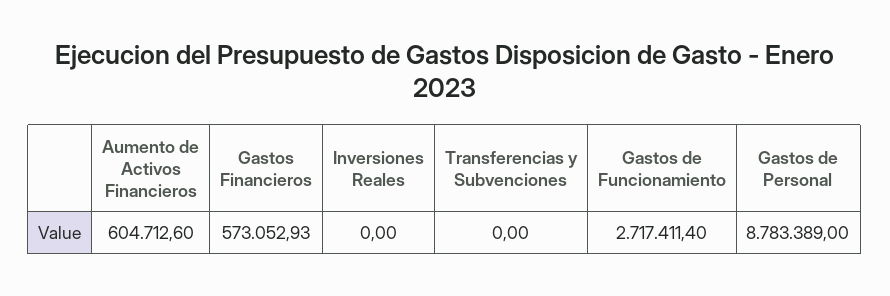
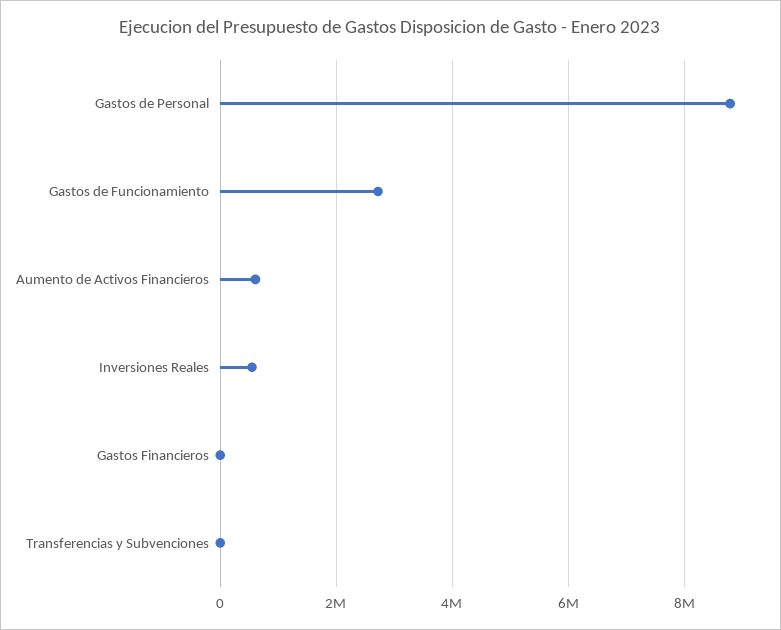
Gastos Financieros: 573052.93 -> 0
Inversiones Reales: 0 -> 600000

